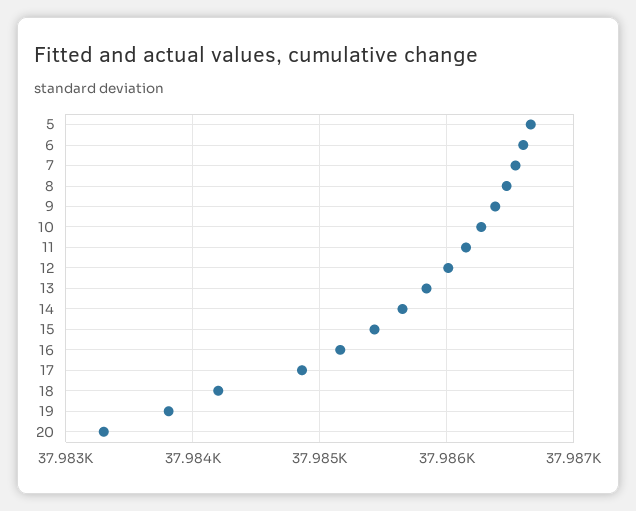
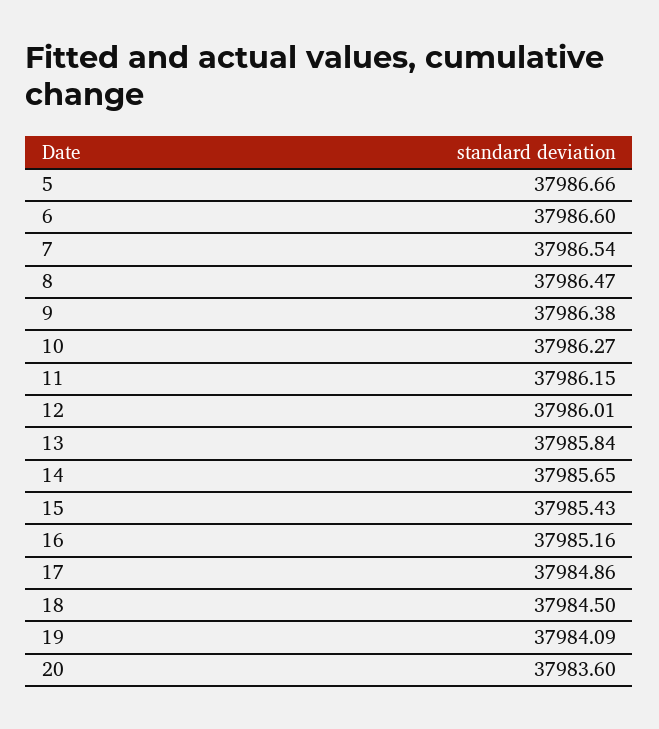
18: 37984.2 -> 37984.5
19: 37983.8 -> 37984.09
20: 37983.3 -> 37983.6

